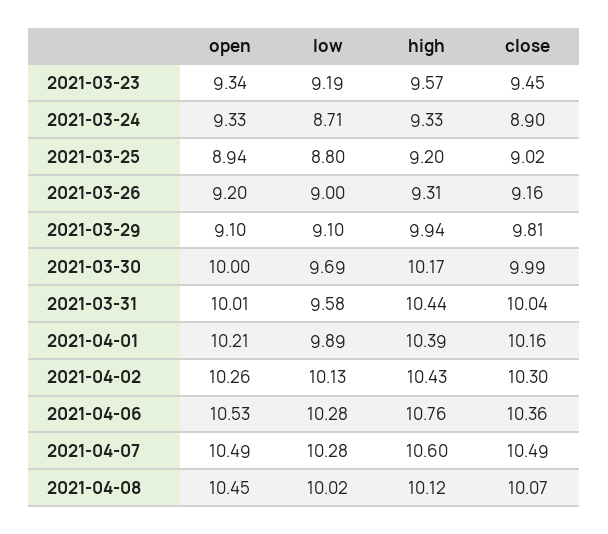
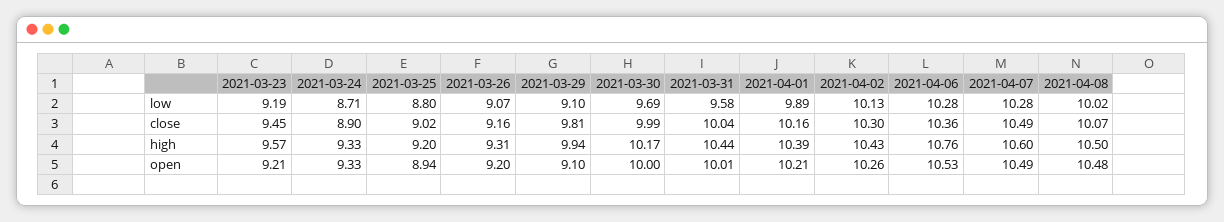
open, 2021-03-23: 9.34 -> 9.21
low, 2021-03-26: 9 -> 9.07
open, 2021-04-08: 10.45 -> 10.48
high, 2021-04-08: 10.12 -> 10.5

